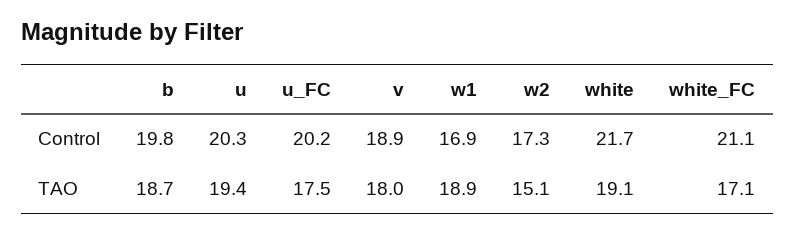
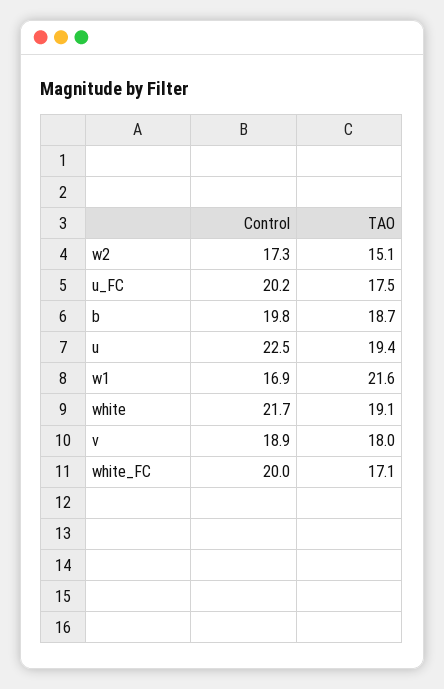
u, Control: 20.3 -> 22.5
white_FC, Control: 21.1 -> 20
w1, TAO: 18.9 -> 21.6

